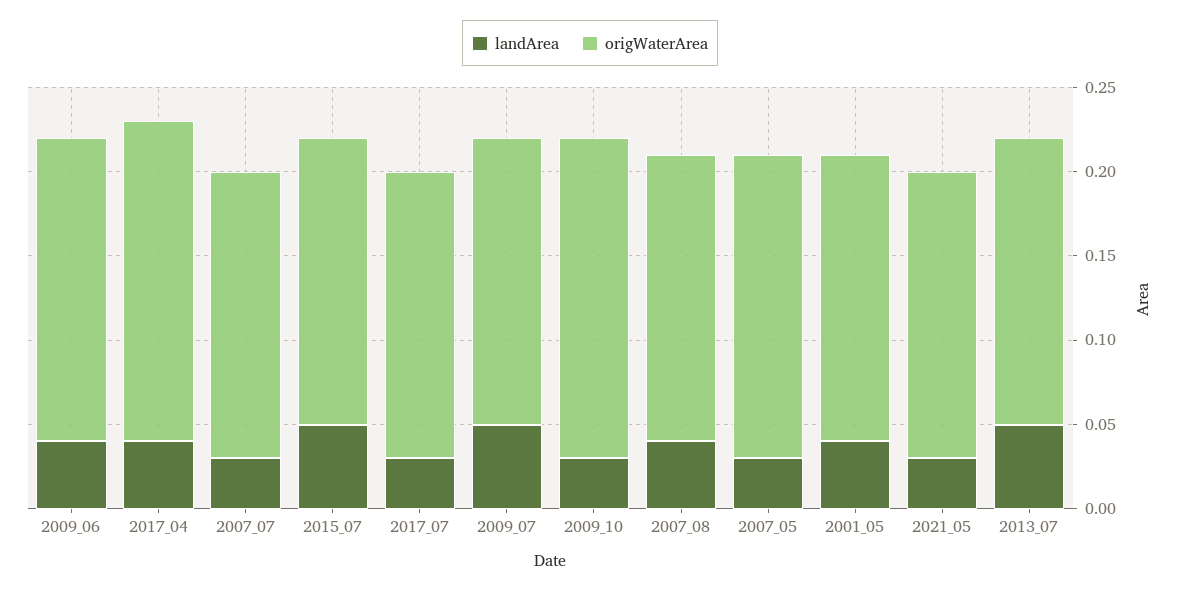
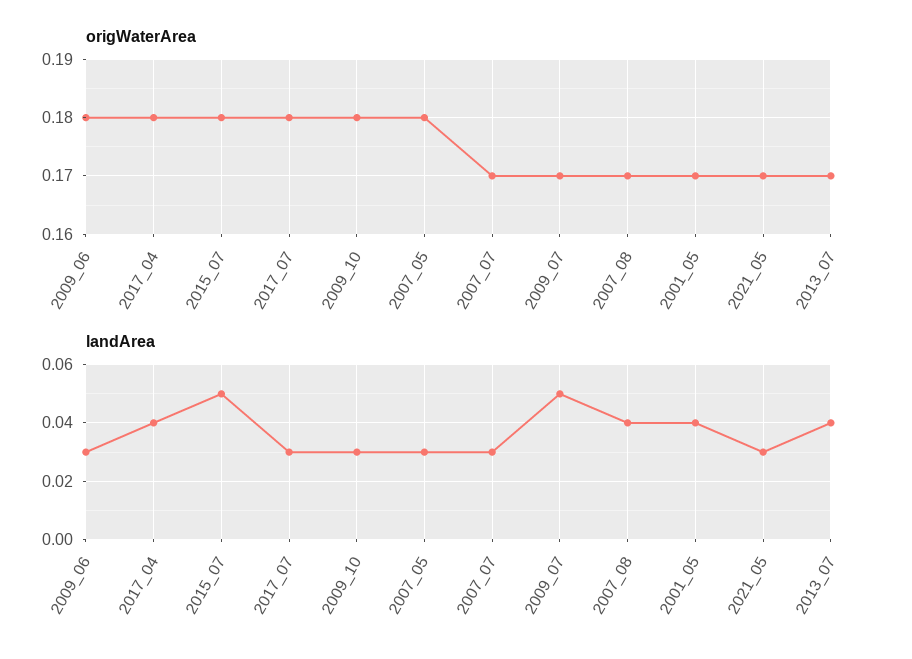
landArea, 2009_06: 0.04 -> 0.03
origWaterArea, 2017_04: 0.19 -> 0.18
origWaterArea, 2015_07: 0.17 -> 0.18
origWaterArea, 2017_07: 0.17 -> 0.18
origWaterArea, 2009_10: 0.19 -> 0.18
landArea, 2013_07: 0.05 -> 0.04

